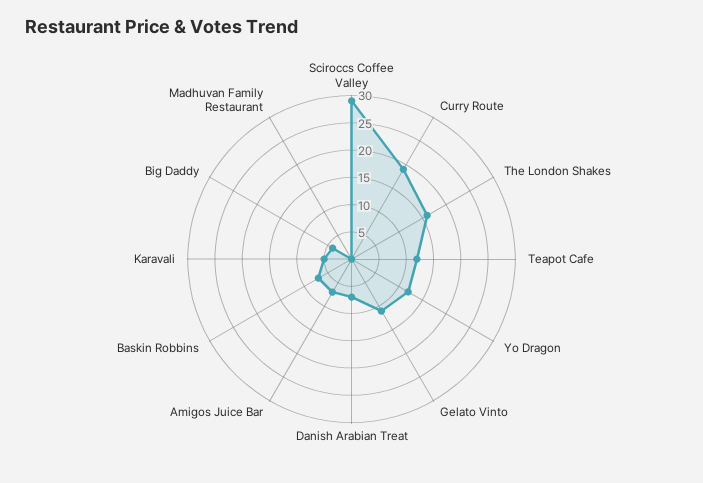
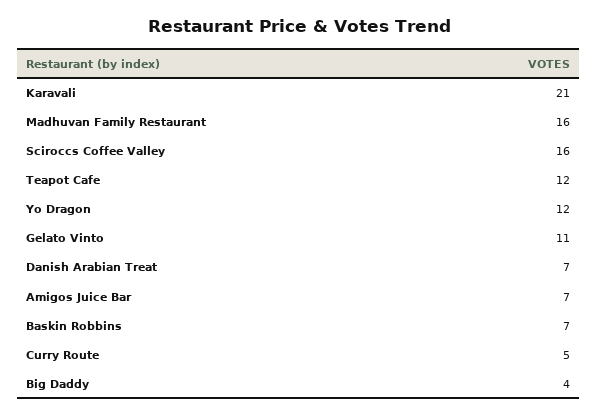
Sciroccs Coffee Valley: 30 -> 16
Curry Route: 20 -> 5
The London Shakes: 15 -> none
Karavali: 5 -> 21
Madhuvan Family Restaurant: 0 -> 16

